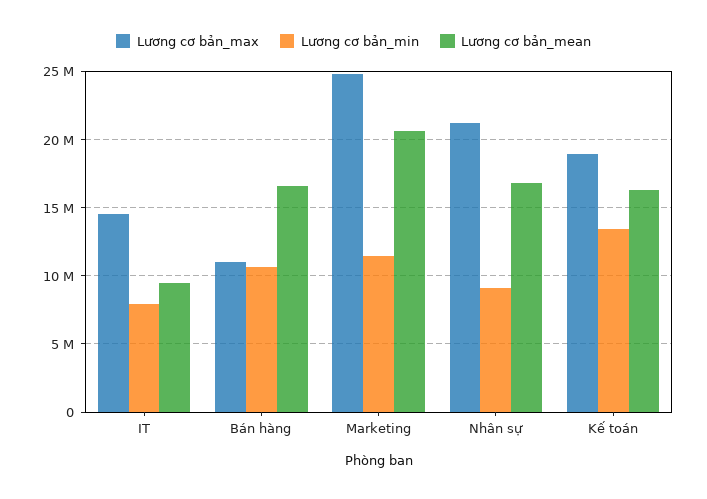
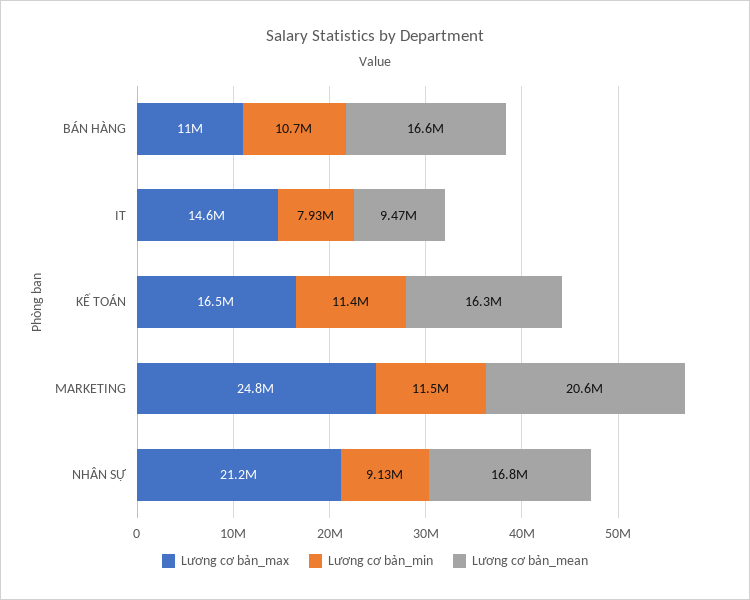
Lương cơ bản_max, Kế toán: 19000000 -> 16500000
Lương cơ bản_min, Kế toán: 13500000 -> 11400000

